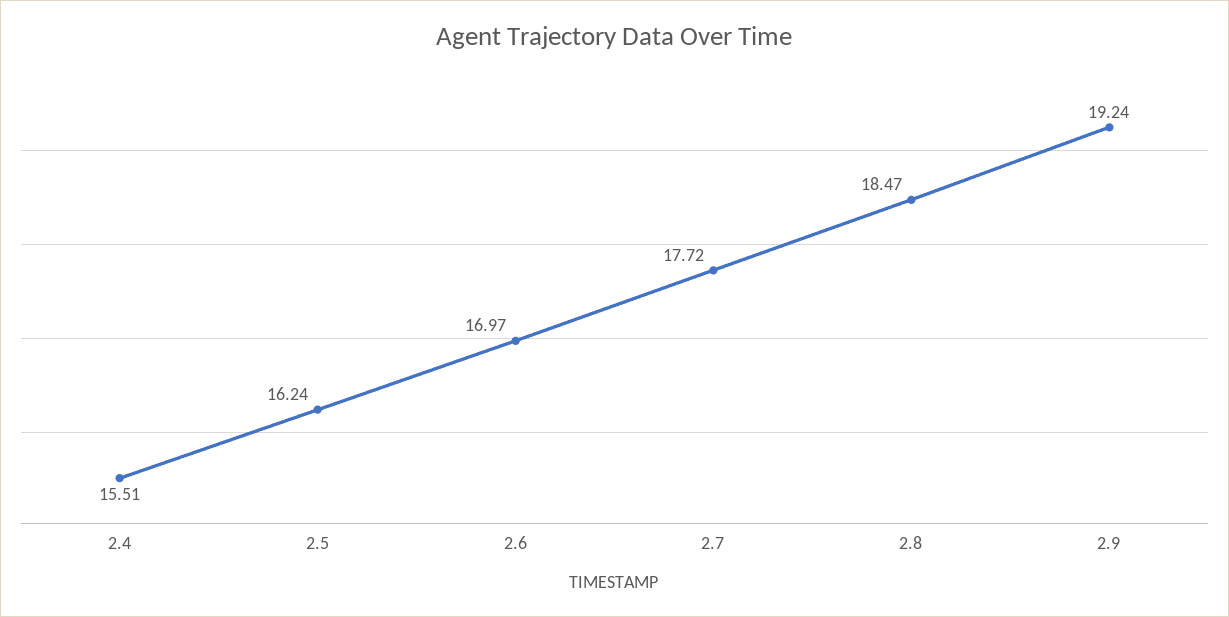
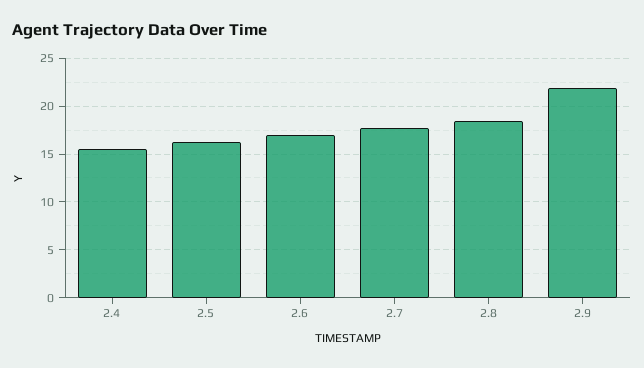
2.9: 19.24 -> 22

